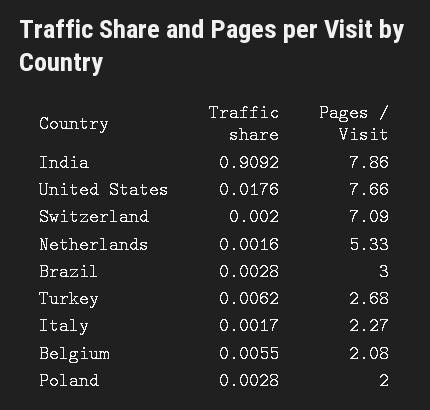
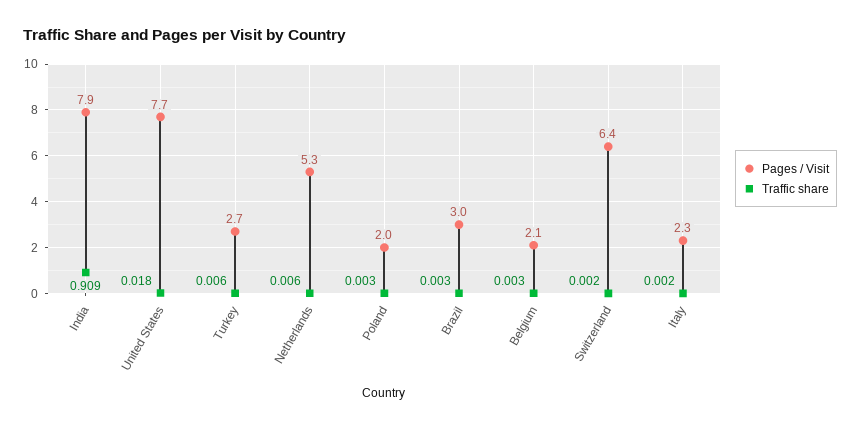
Pages / Visit, Switzerland: 7.09 -> 6.4
Traffic share, Netherlands: 0.0016 -> 0.006
Traffic share, Belgium: 0.0055 -> 0.003

